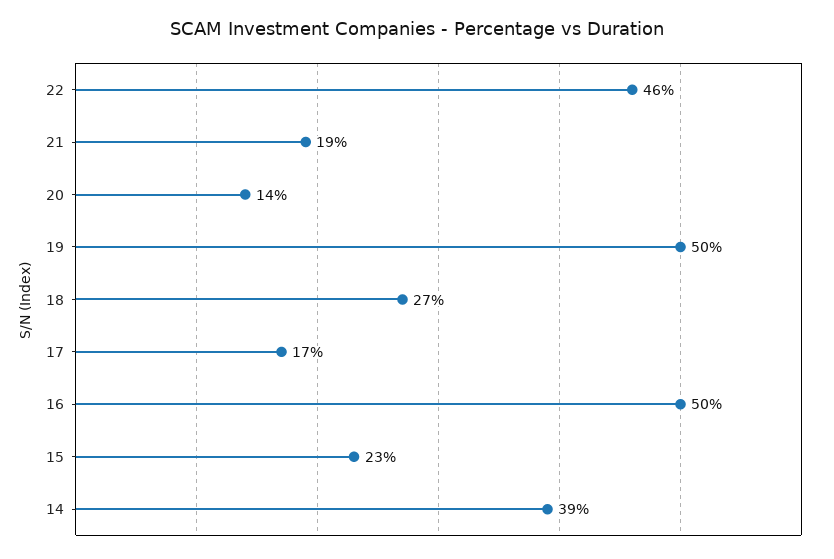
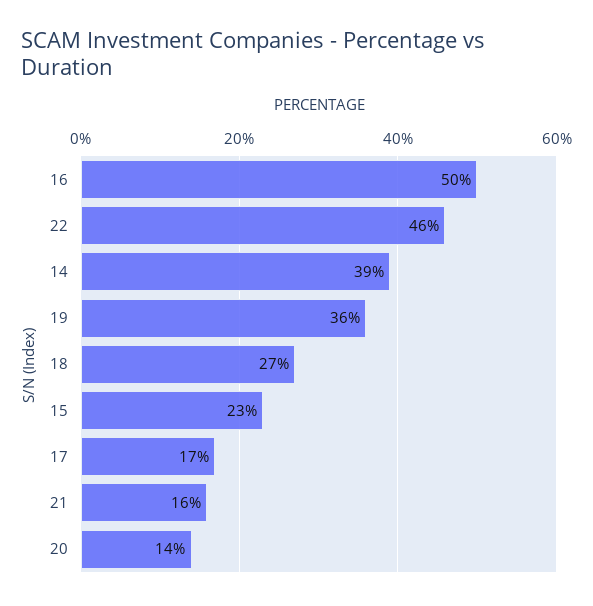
21: 19 -> 16
19: 50 -> 36

